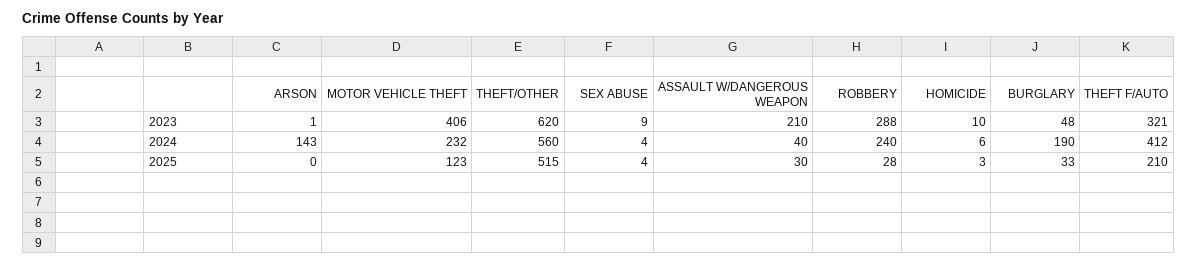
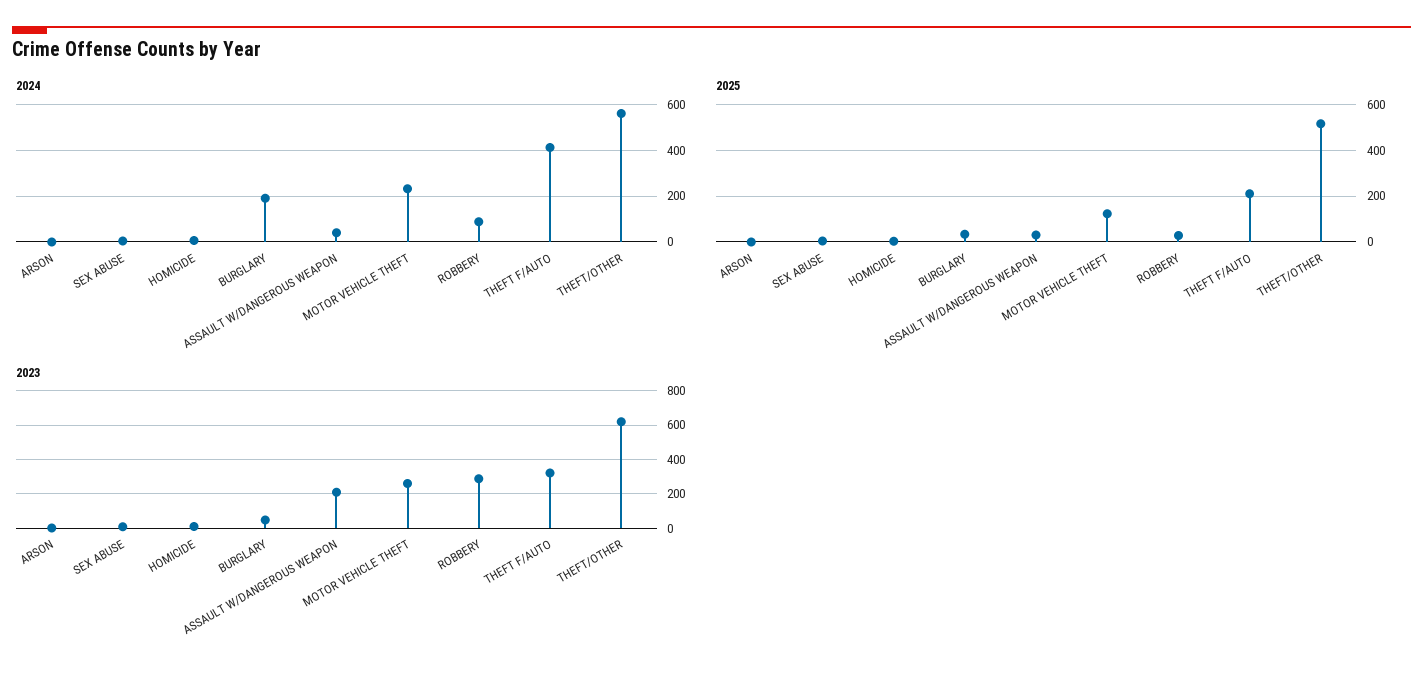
2023, MOTOR VEHICLE THEFT: 406 -> 250
2024, ARSON: 143 -> 0
2024, ROBBERY: 240 -> 100

